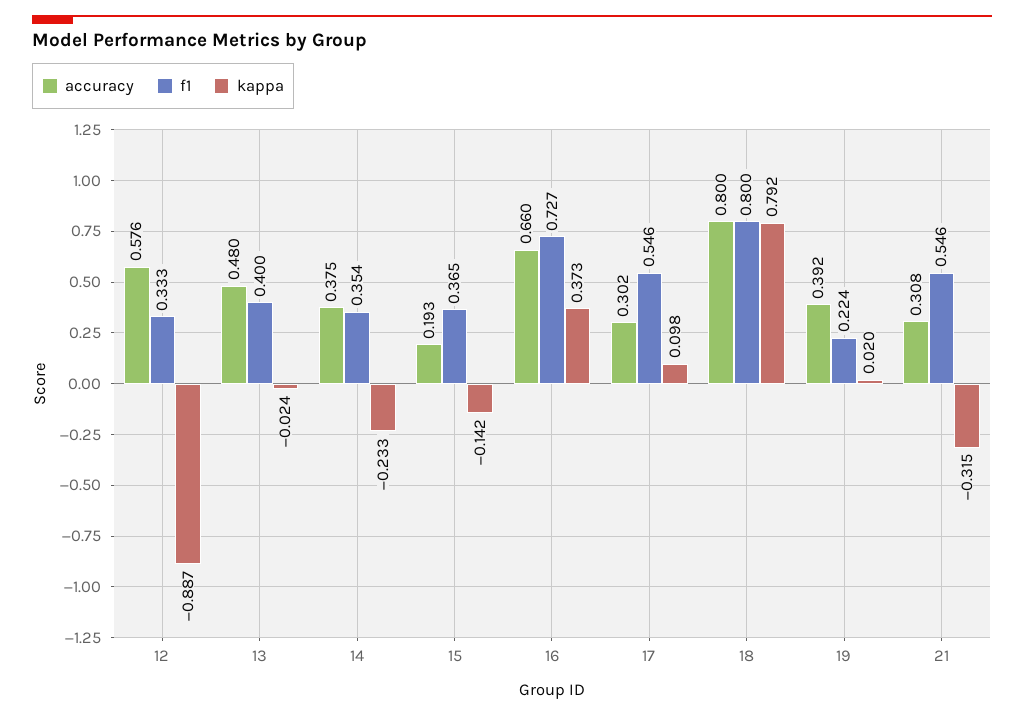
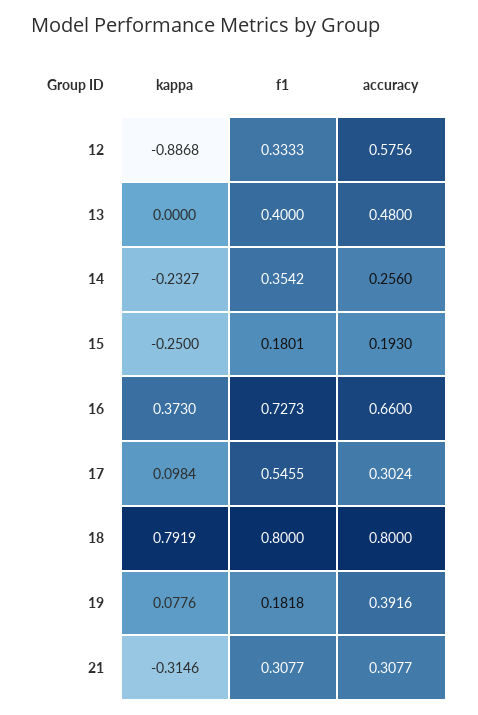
kappa, 13: -0.024 -> 0
accuracy, 14: 0.375 -> 0.256
f1, 15: 0.365 -> 0.1801
kappa, 15: -0.142 -> -0.25
f1, 19: 0.224 -> 0.1818
kappa, 19: 0.02 -> 0.0776
f1, 21: 0.546 -> 0.3077

